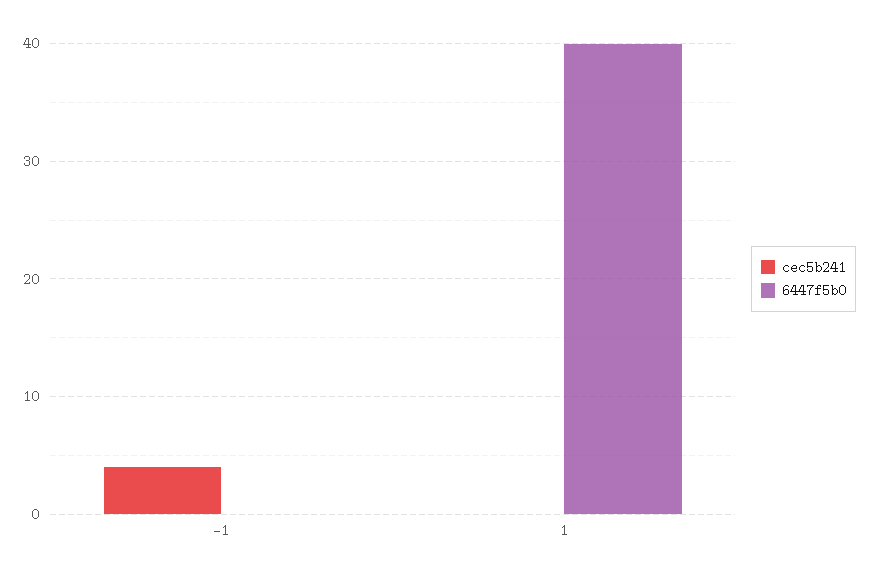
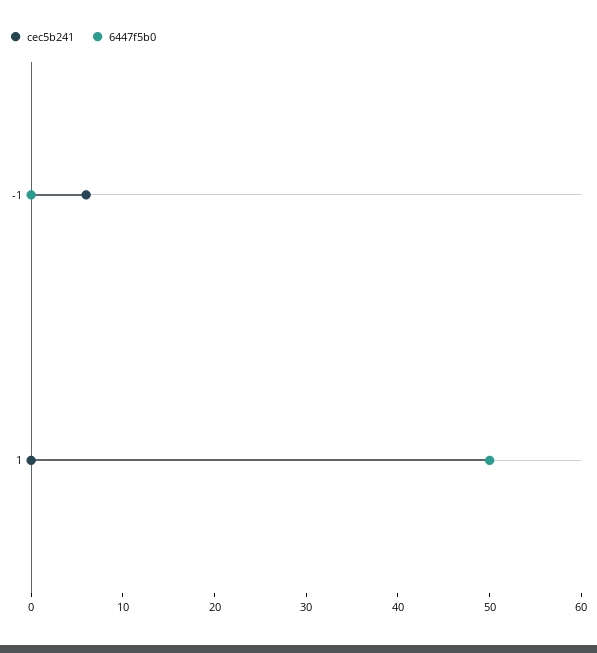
cec5b241, -1: 4 -> 6
6447f5b0, 1: 40 -> 50

